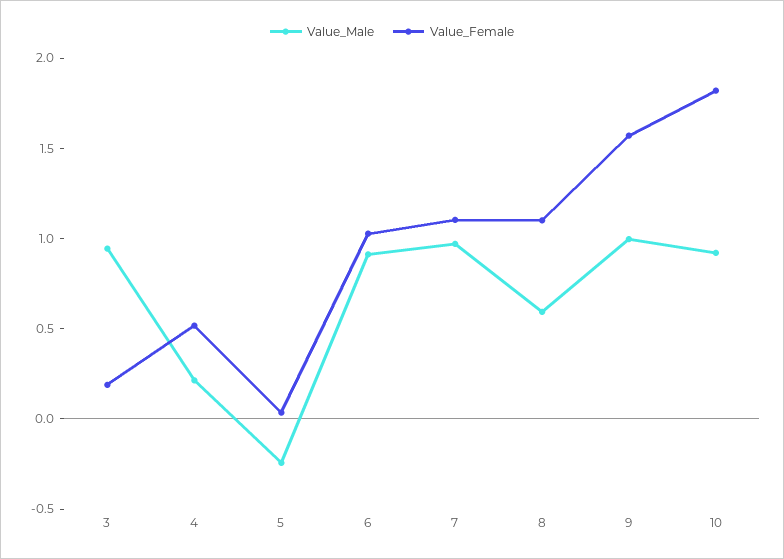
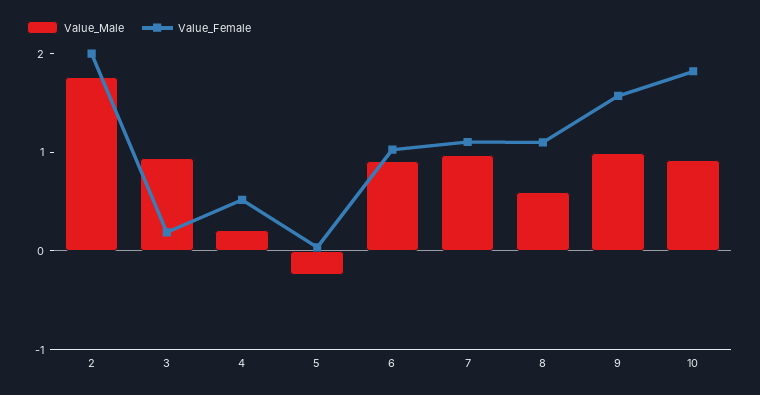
Value_Male, 2: none -> 1.8
Value_Female, 2: none -> 2

